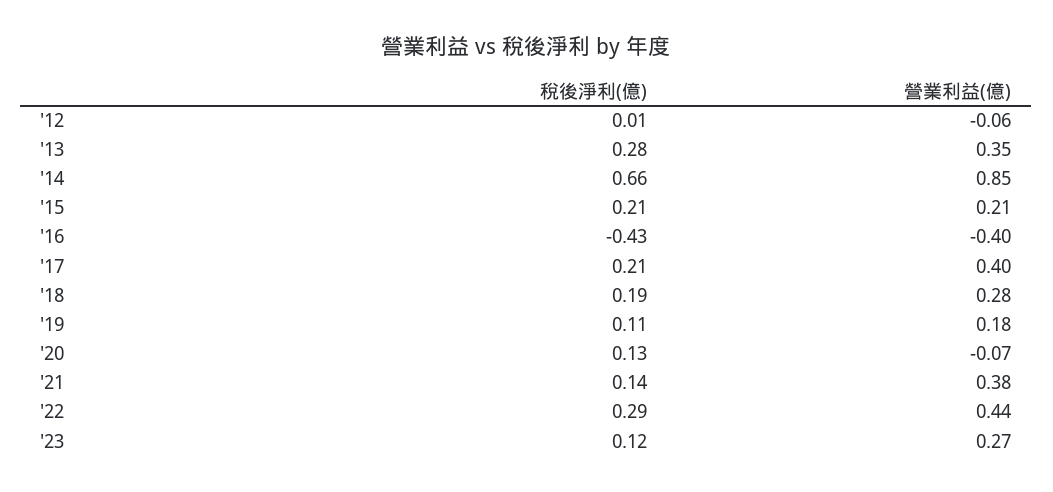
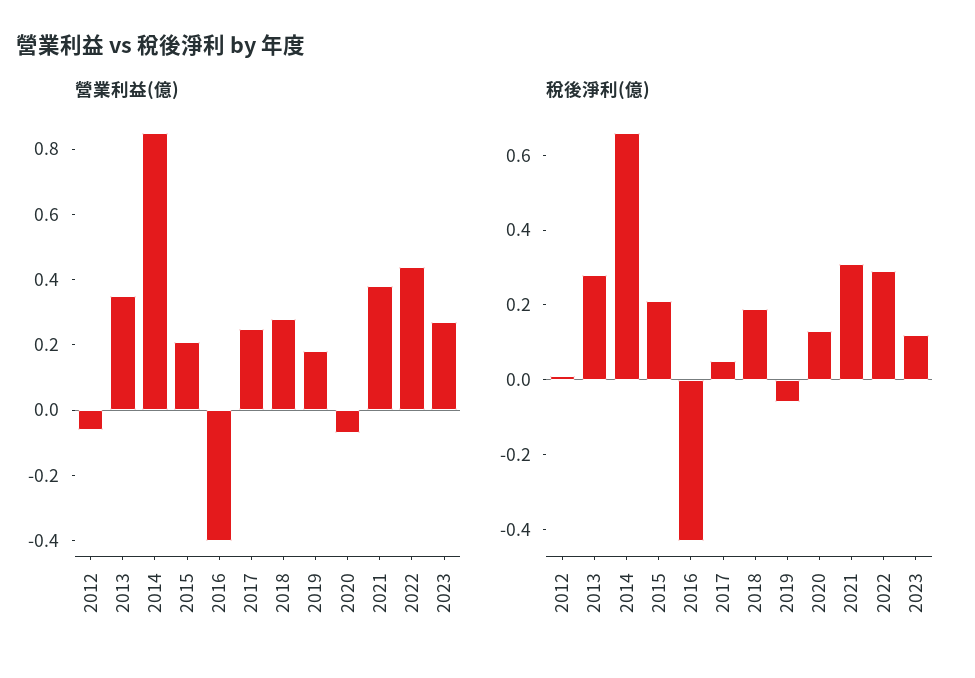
稅後淨利(億), '17: 0.21 -> 0.05
營業利益(億), '17: 0.4 -> 0.25
稅後淨利(億), '19: 0.11 -> -0.05
稅後淨利(億), '21: 0.14 -> 0.3

